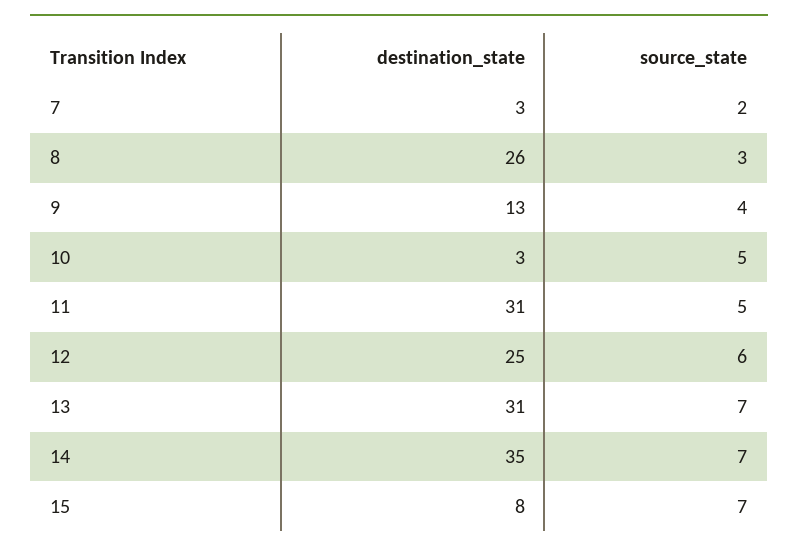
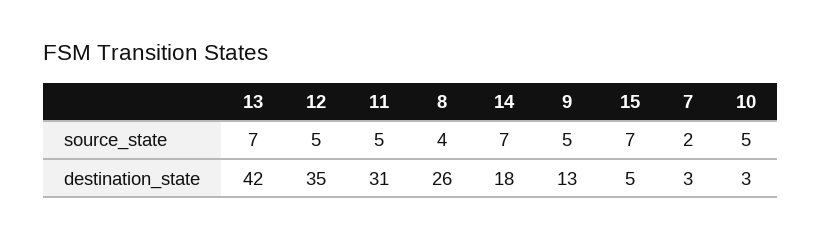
source_state, 8: 3 -> 4
source_state, 9: 4 -> 5
destination_state, 12: 25 -> 35
source_state, 12: 6 -> 5
destination_state, 13: 31 -> 42
destination_state, 14: 35 -> 18
destination_state, 15: 8 -> 5

